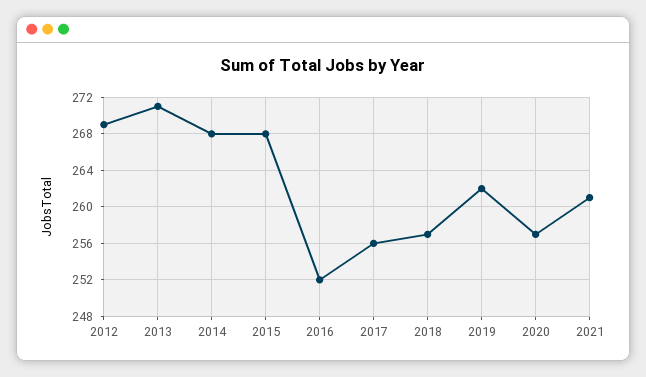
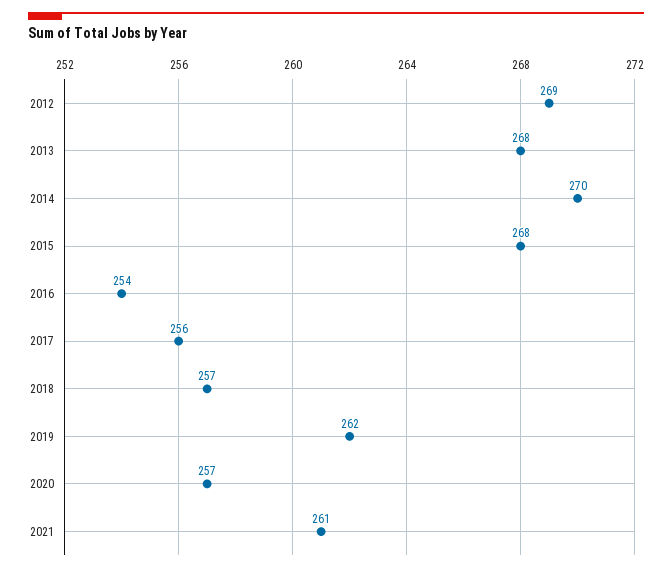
2013: 271 -> 268
2014: 268 -> 270
2016: 252 -> 254

